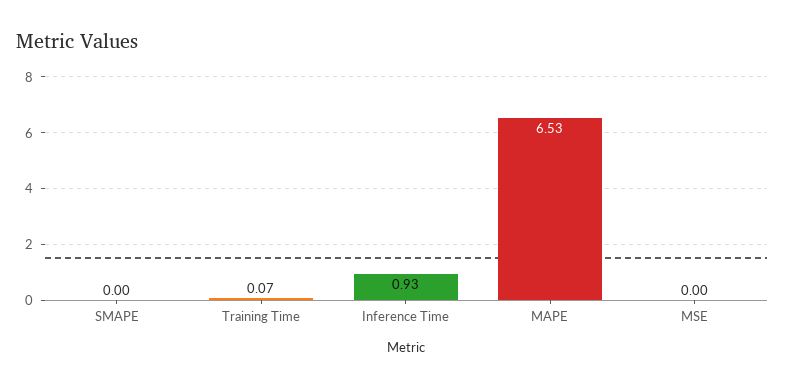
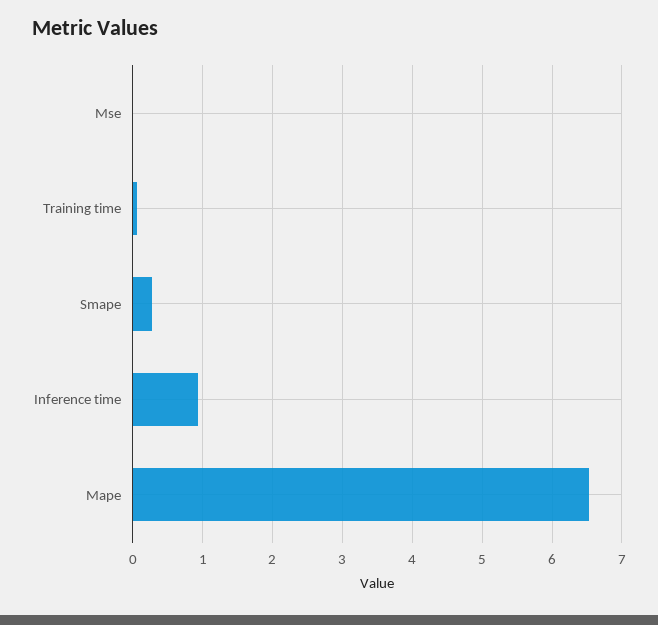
SMAPE: 0 -> 0.3

